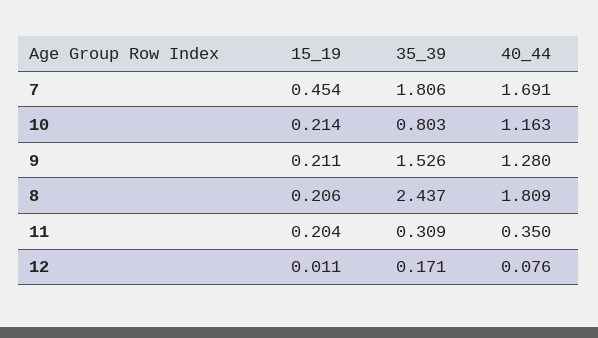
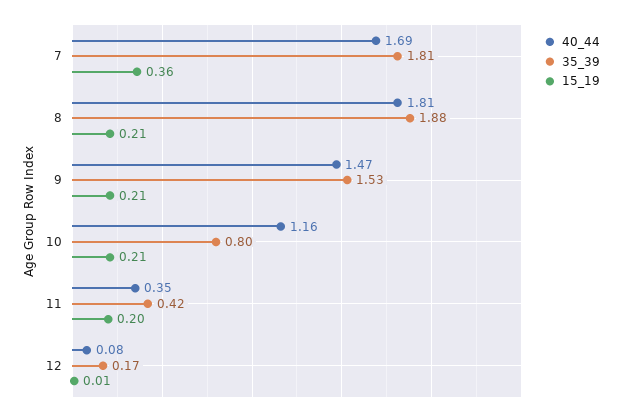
15_19, 7: 0.454 -> 0.36
40_44, 9: 1.28 -> 1.47
35_39, 8: 2.437 -> 1.88
35_39, 11: 0.309 -> 0.42

